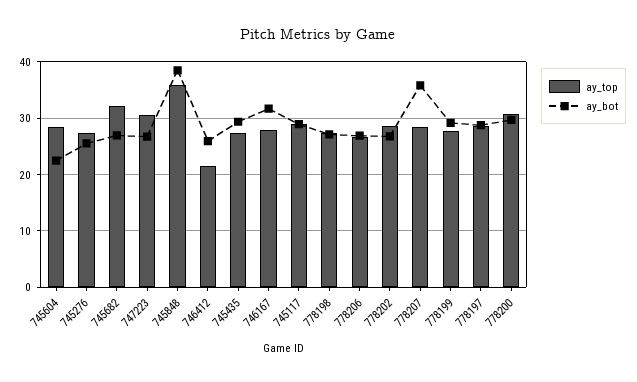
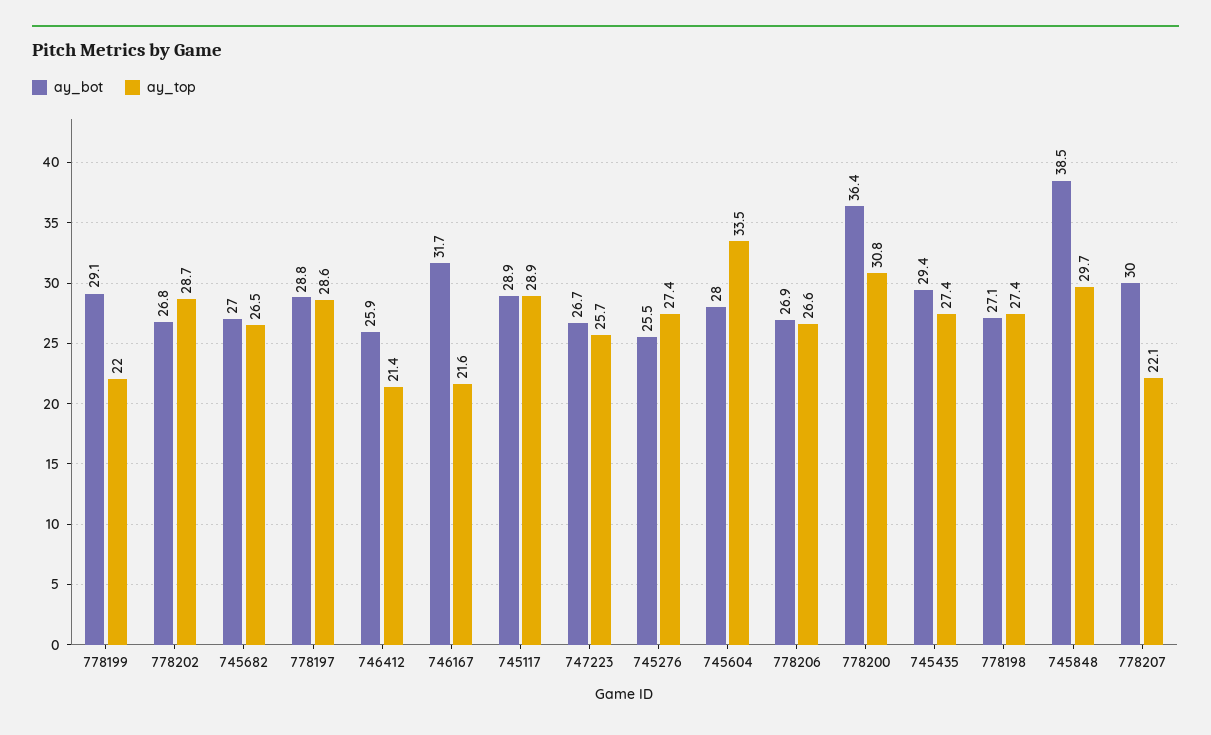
ay_top, 745604: 28 -> 33.5
ay_bot, 745604: 22 -> 28
ay_top, 745682: 32 -> 26.5
ay_top, 747223: 30 -> 25.7
ay_top, 745848: 36 -> 29.7
ay_top, 746167: 28 -> 21.6
ay_top, 778207: 28 -> 22.1
ay_bot, 778207: 36 -> 30
ay_top, 778199: 28 -> 22
ay_bot, 778200: 30 -> 36.4

